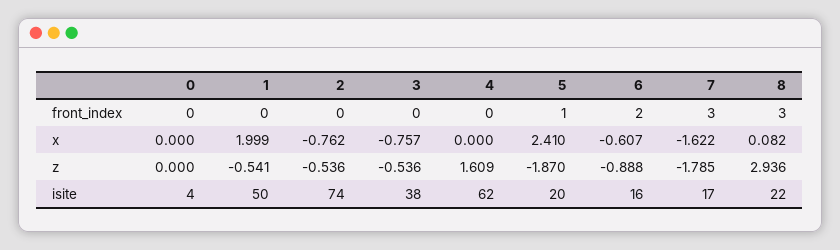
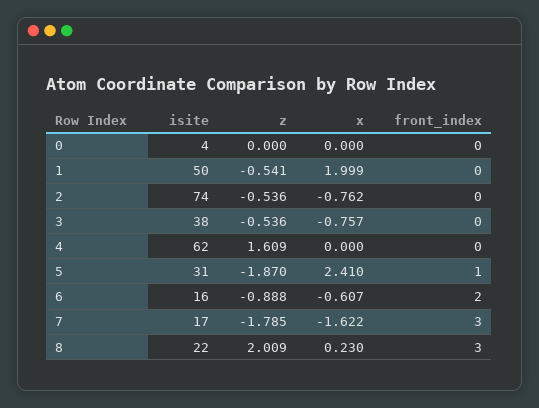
8, x: 0.082 -> 0.23
8, z: 2.936 -> 2.009
5, isite: 20 -> 31

